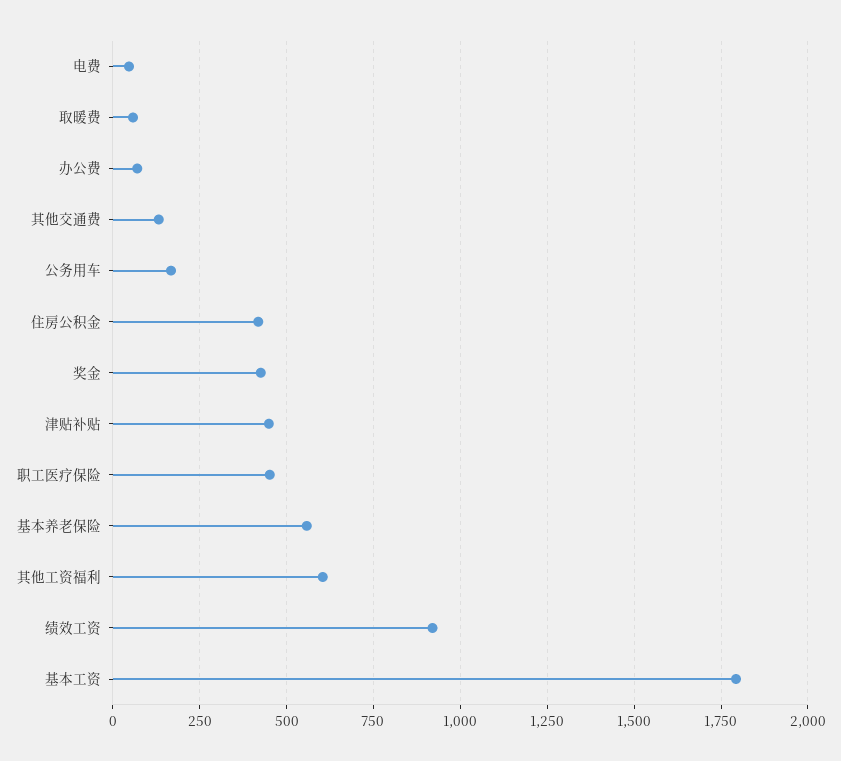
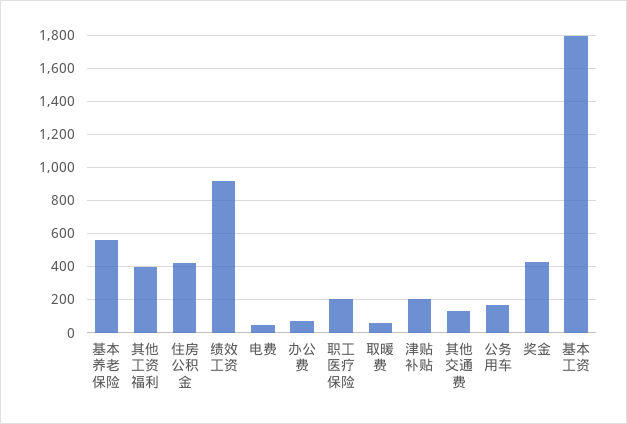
津贴补贴: 450 -> 200
职工医疗保险: 450 -> 200
其他工资福利: 600 -> 400

